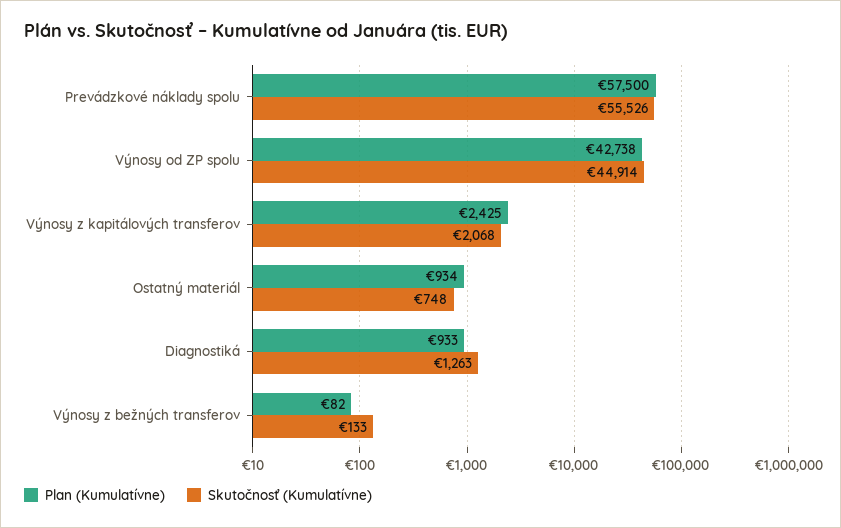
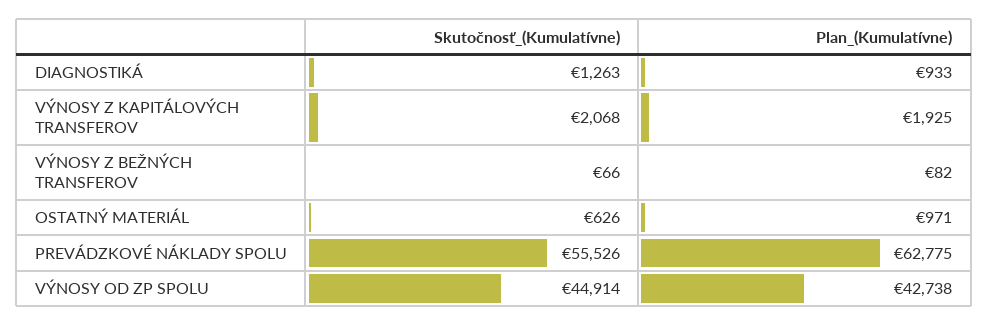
Plan (Kumulatívne), Prevádzkové náklady spolu: 57500 -> 62775
Plan (Kumulatívne), Výnosy z kapitálových transferov: 2425 -> 1925
Plan (Kumulatívne), Ostatný materiál: 934 -> 971
Skutočnosť (Kumulatívne), Ostatný materiál: 748 -> 626
Skutočnosť (Kumulatívne), Výnosy z bežných transferov: 133 -> 66

